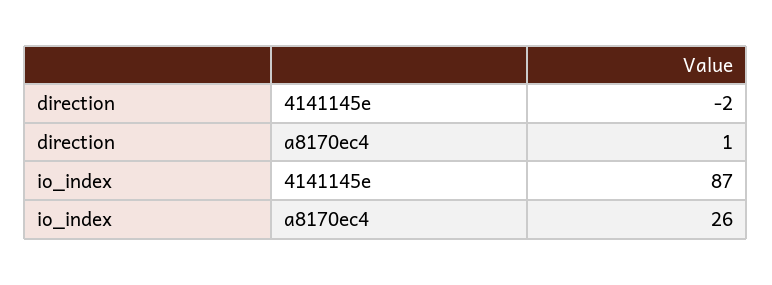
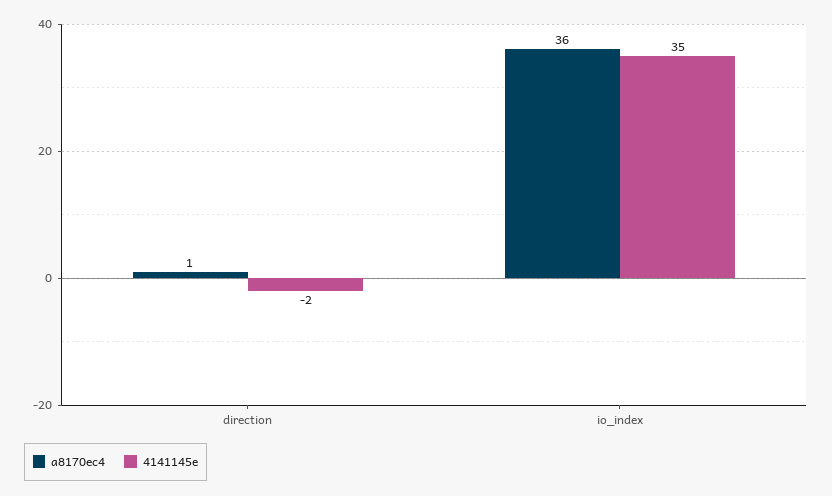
4141145e, io_index: 87 -> 35
a8170ec4, io_index: 26 -> 36

